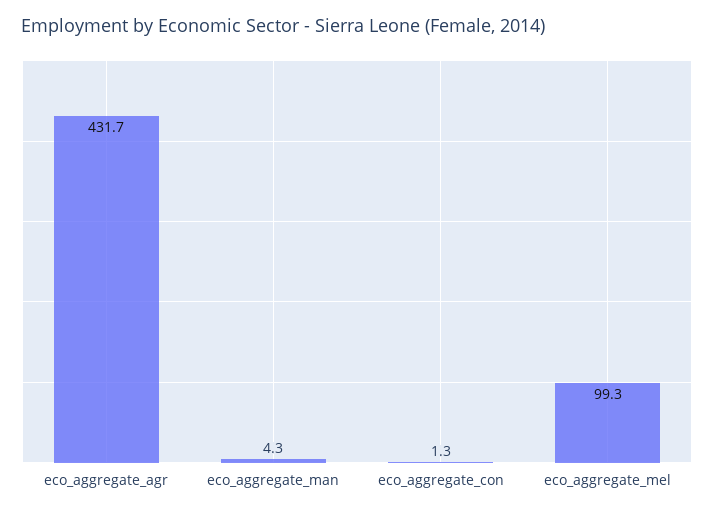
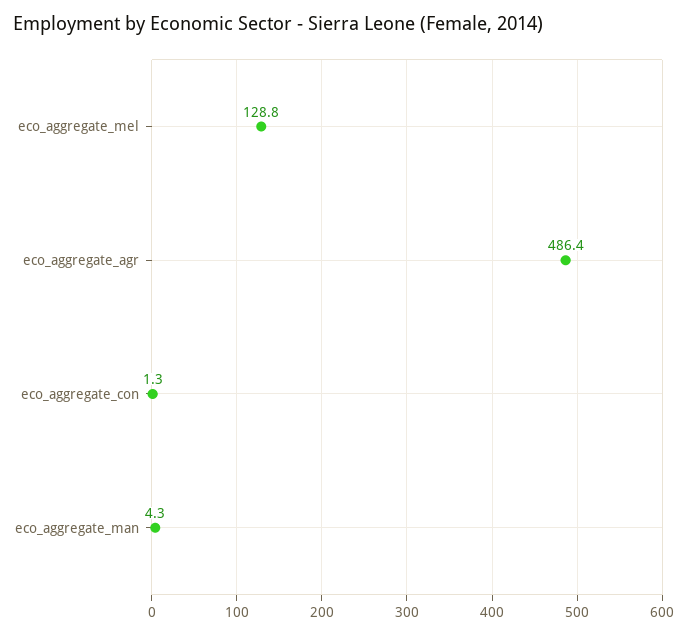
eco_aggregate_agr: 431.7 -> 486.4
eco_aggregate_mel: 99.3 -> 128.8

